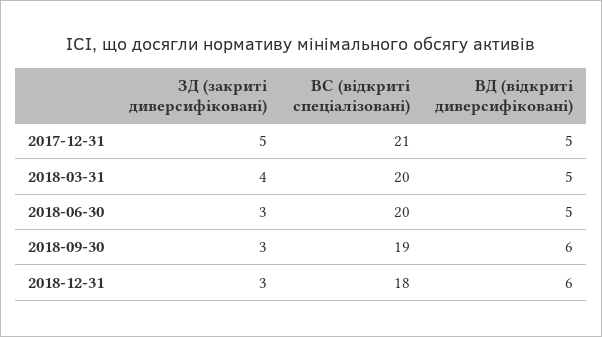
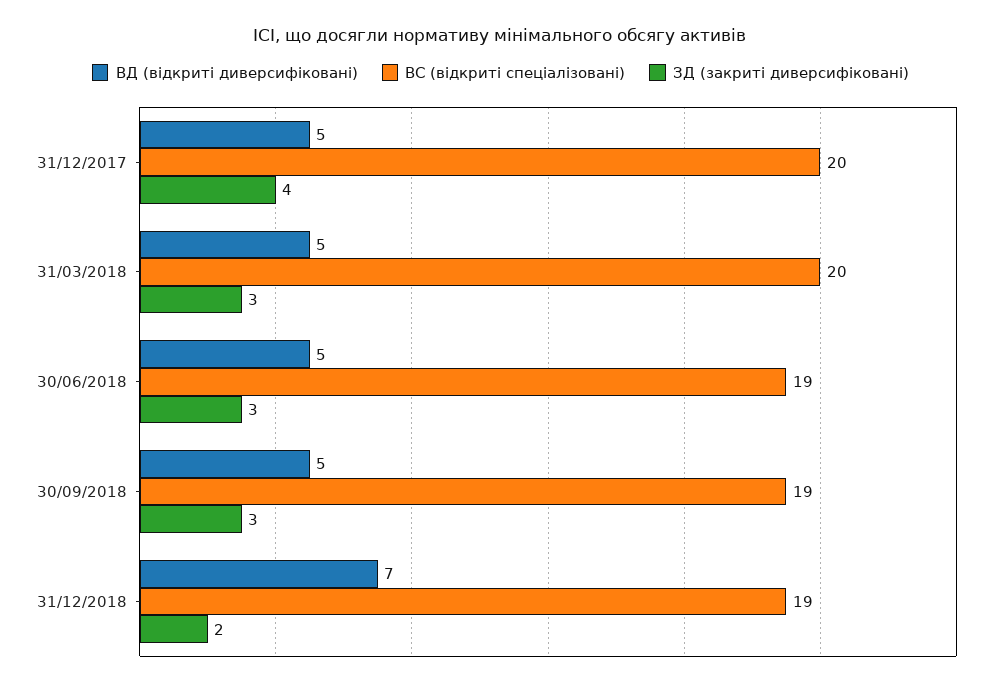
ЗД (закриті диверсифіковані), 2017-12-31: 5 -> 4
ВС (відкриті спеціалізовані), 2017-12-31: 21 -> 20
ЗД (закриті диверсифіковані), 2018-03-31: 4 -> 3
ВС (відкриті спеціалізовані), 2018-06-30: 20 -> 19
ВД (відкриті диверсифіковані), 2018-09-30: 6 -> 5
ЗД (закриті диверсифіковані), 2018-12-31: 3 -> 2
ВС (відкриті спеціалізовані), 2018-12-31: 18 -> 19
ВД (відкриті диверсифіковані), 2018-12-31: 6 -> 7

